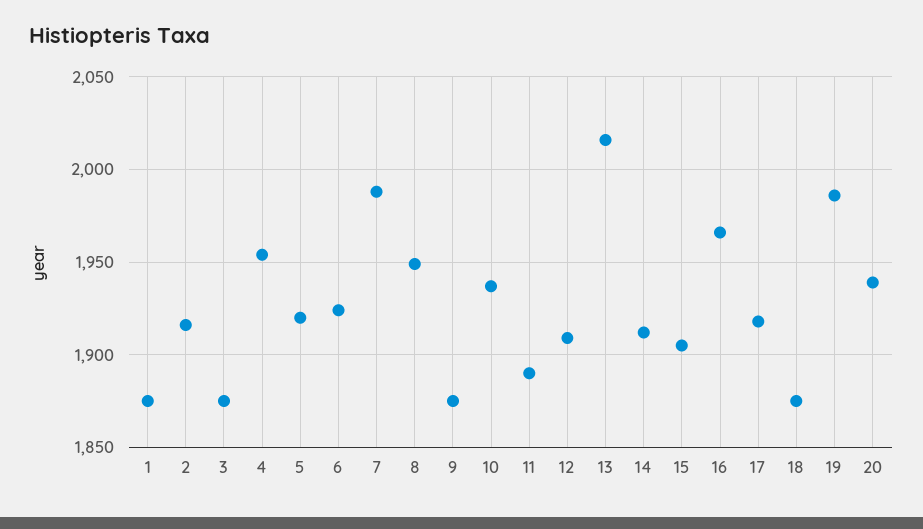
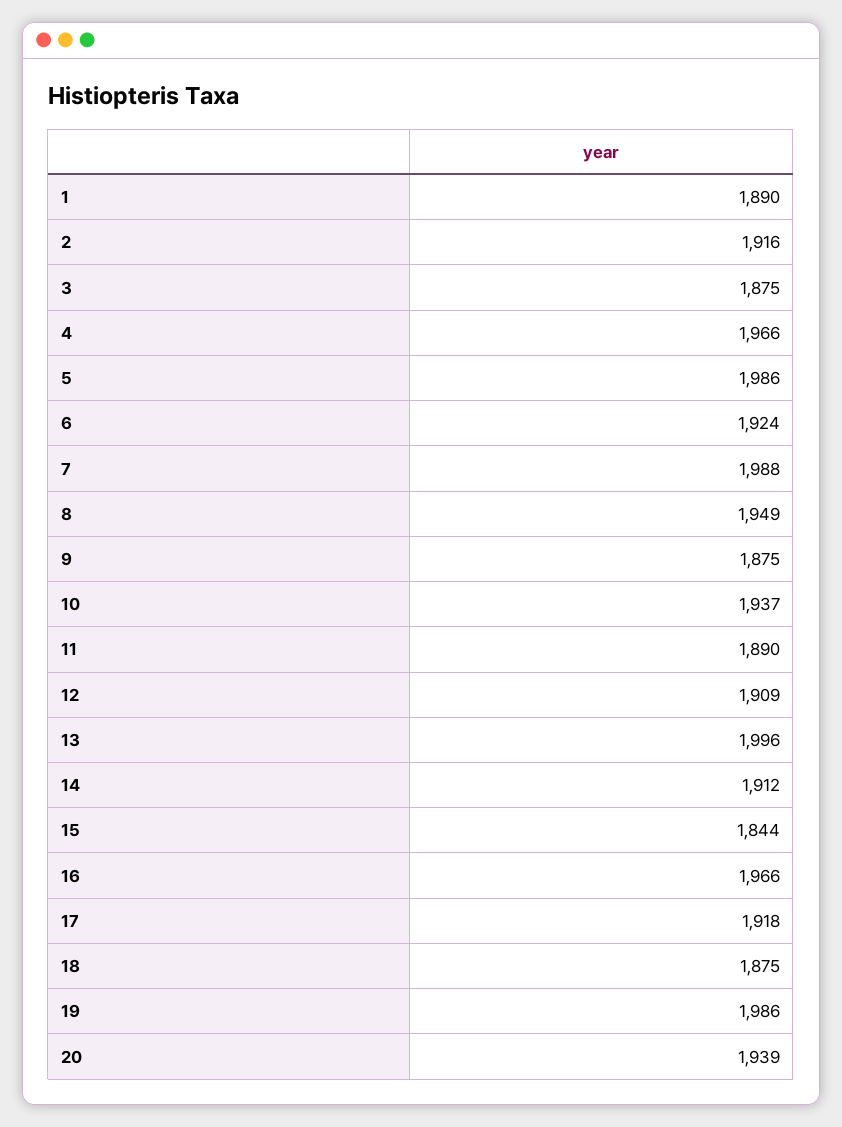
1: 1875 -> 1890
4: 1955 -> 1966
5: 1920 -> 1986
13: 2015 -> 1996
15: 1905 -> 1844

